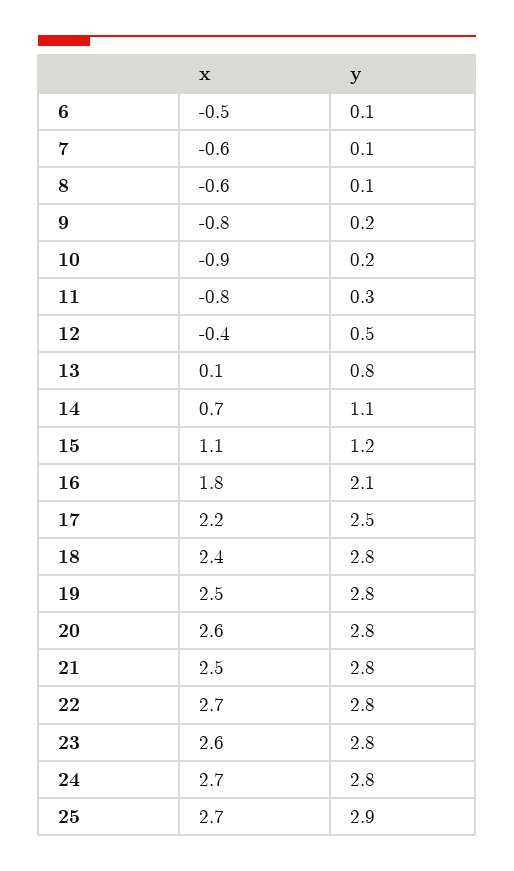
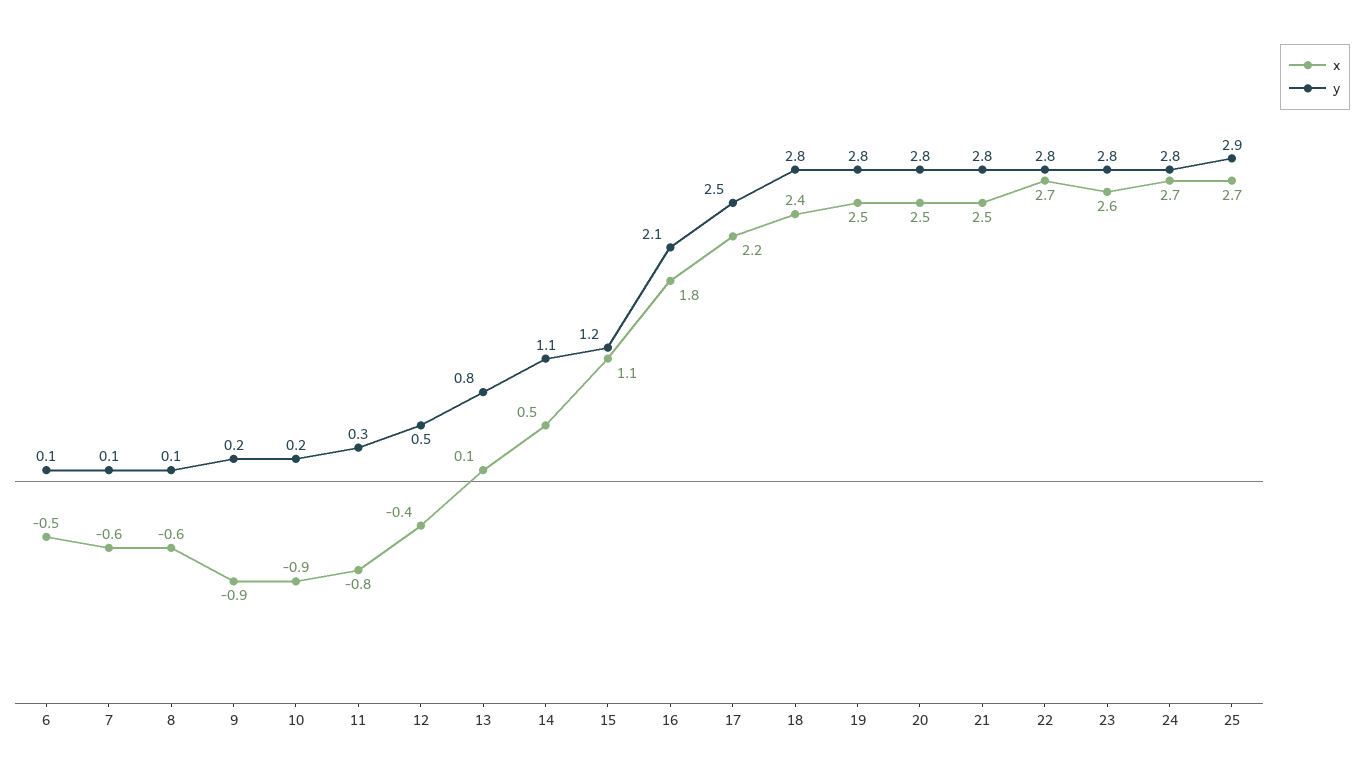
x, 9: -0.8 -> -0.9
x, 14: 0.7 -> 0.5
x, 20: 2.6 -> 2.5

